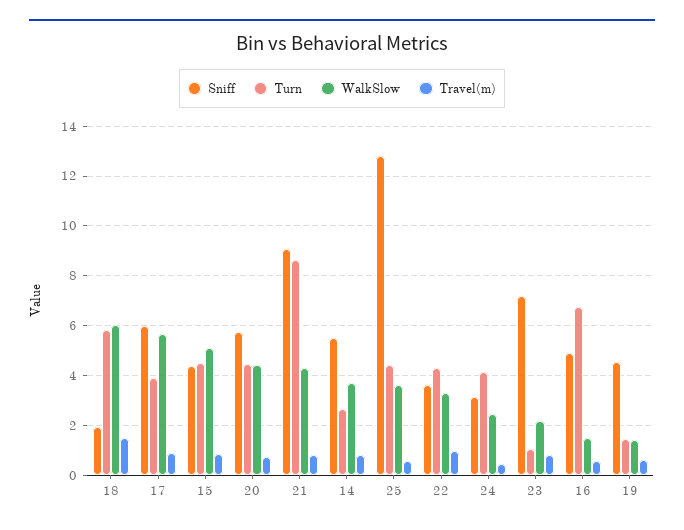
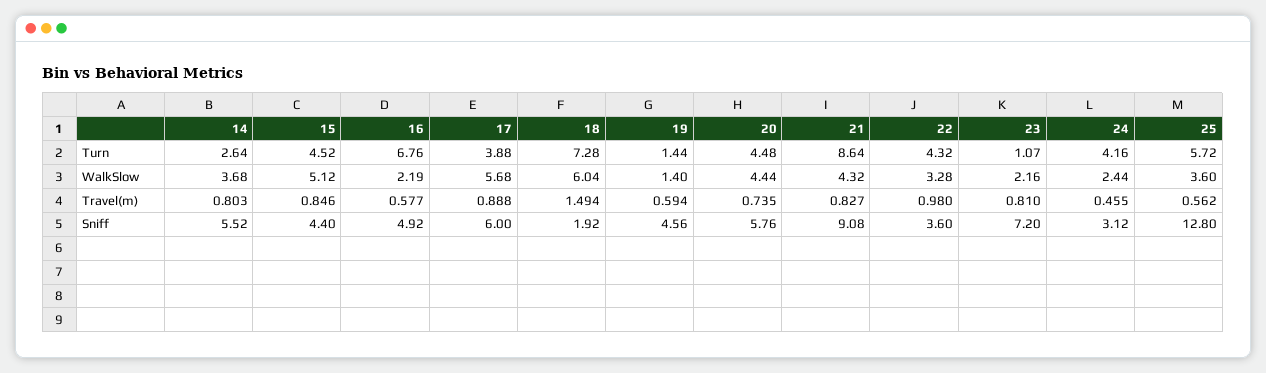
Turn, 18: 5.75 -> 7.28
Turn, 25: 4.5 -> 5.72
WalkSlow, 16: 1.5 -> 2.19

